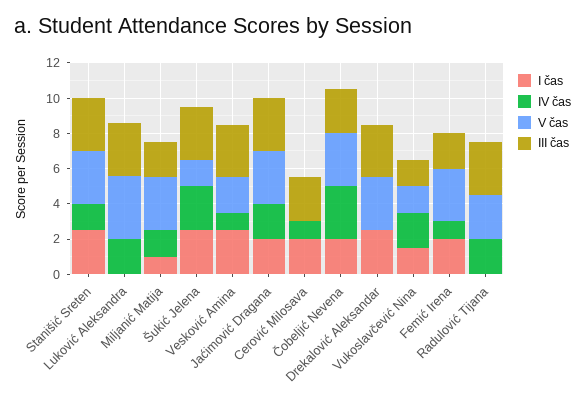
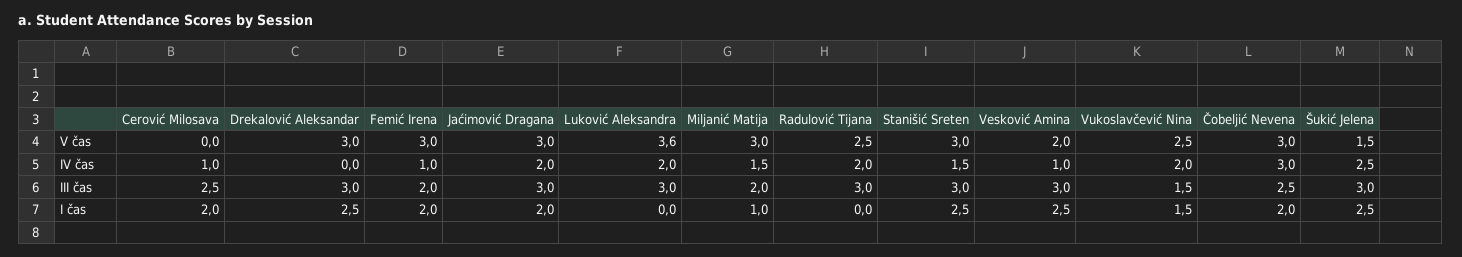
V čas, Vukoslavčević Nina: 1.5 -> 2.5

